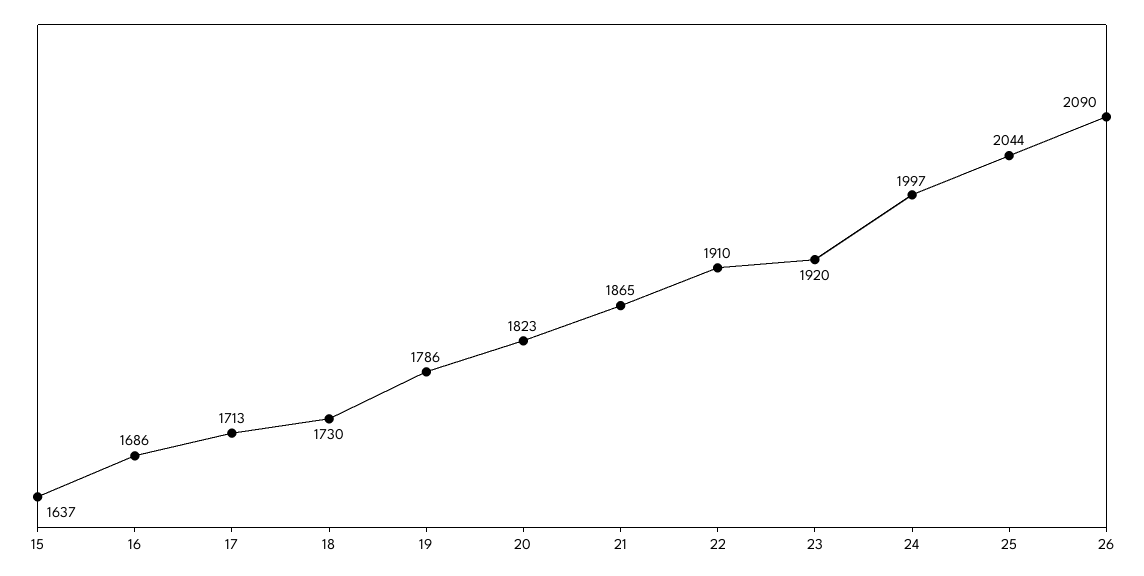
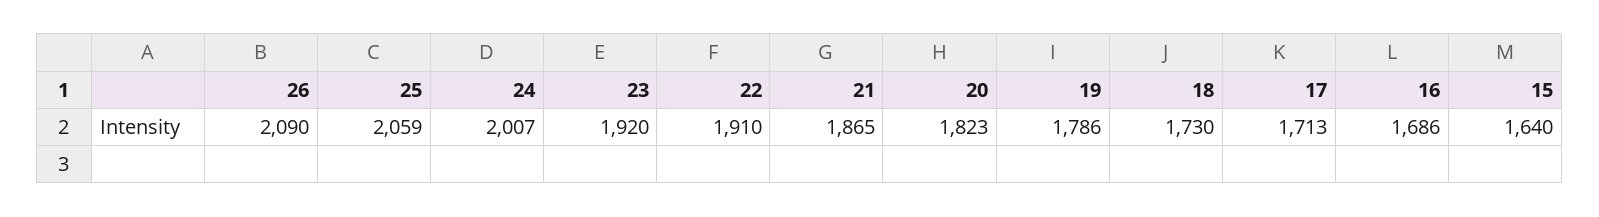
15: 1637 -> 1640
24: 1997 -> 2007
25: 2044 -> 2059

